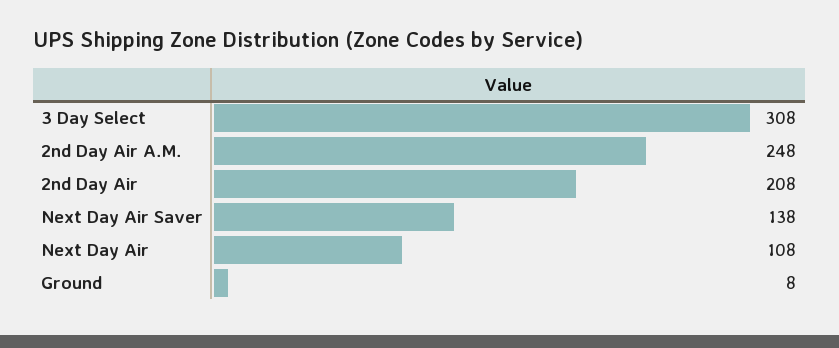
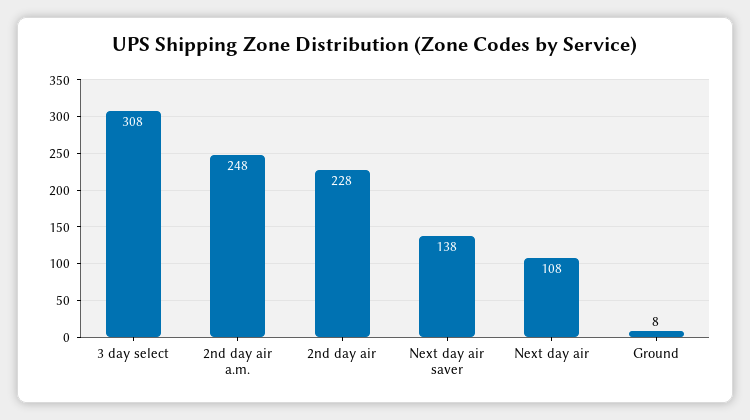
2nd Day Air: 208 -> 228

